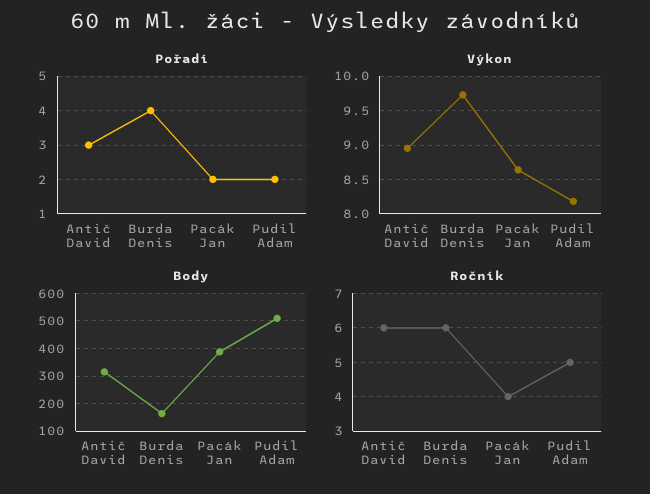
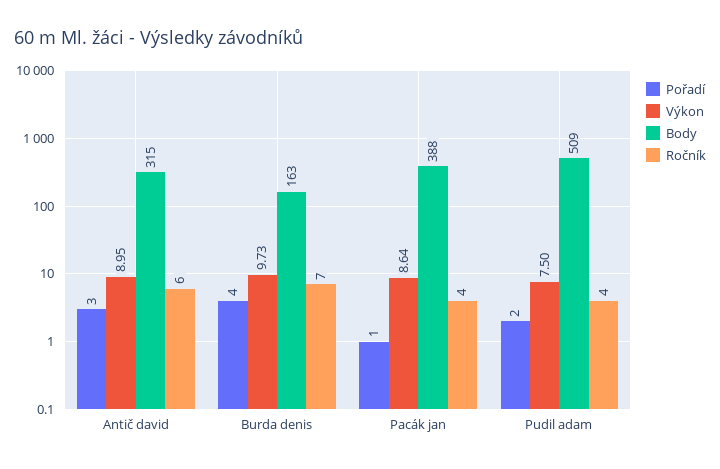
Pořadí, Pacák Jan: 2 -> 1
Výkon, Pudil Adam: 8.2 -> 7.5
Ročník, Burda Denis: 6 -> 7
Ročník, Pudil Adam: 5 -> 4

